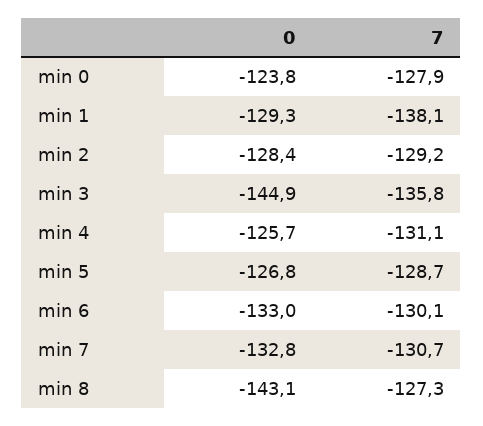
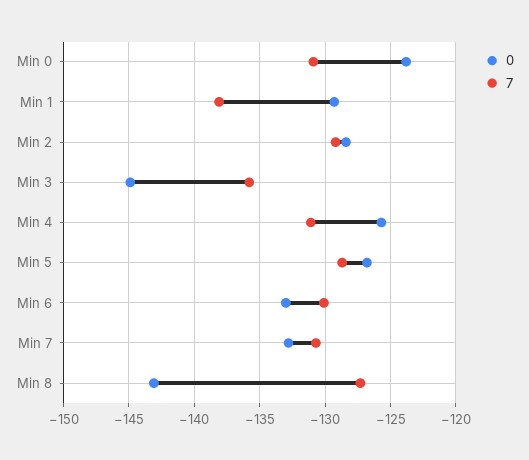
7, min 0: -127.9 -> -131

